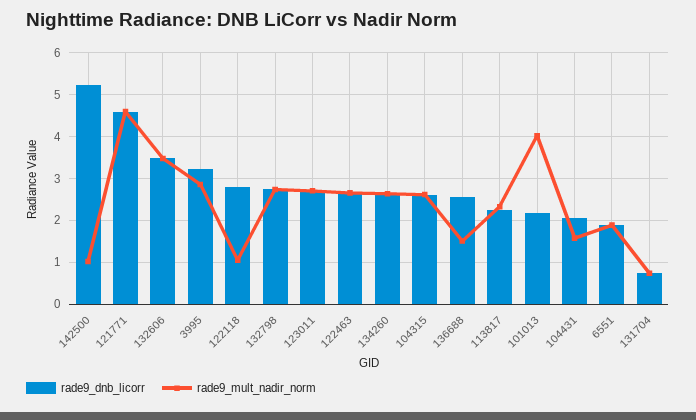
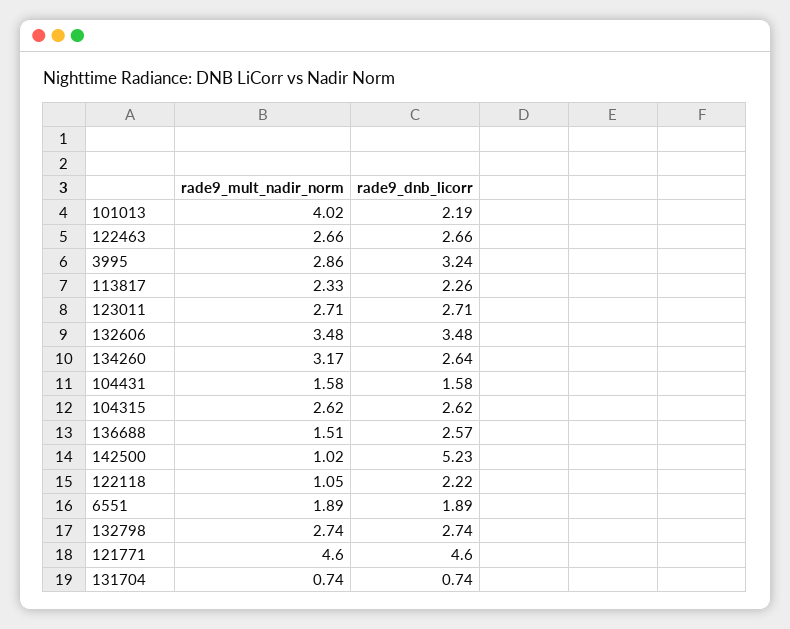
rade9_dnb_licorr, 122118: 2.8 -> 2.22
rade9_mult_nadir_norm, 134260: 2.6 -> 3.17
rade9_dnb_licorr, 104431: 2 -> 1.58

